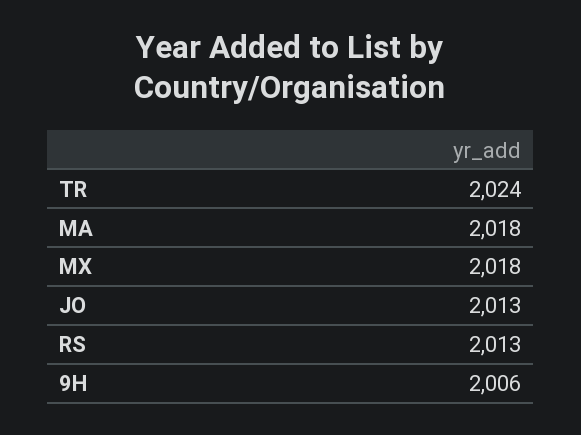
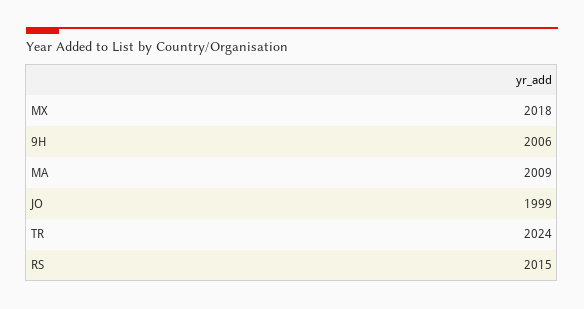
MA: 2018 -> 2009
JO: 2013 -> 1999
RS: 2013 -> 2015

